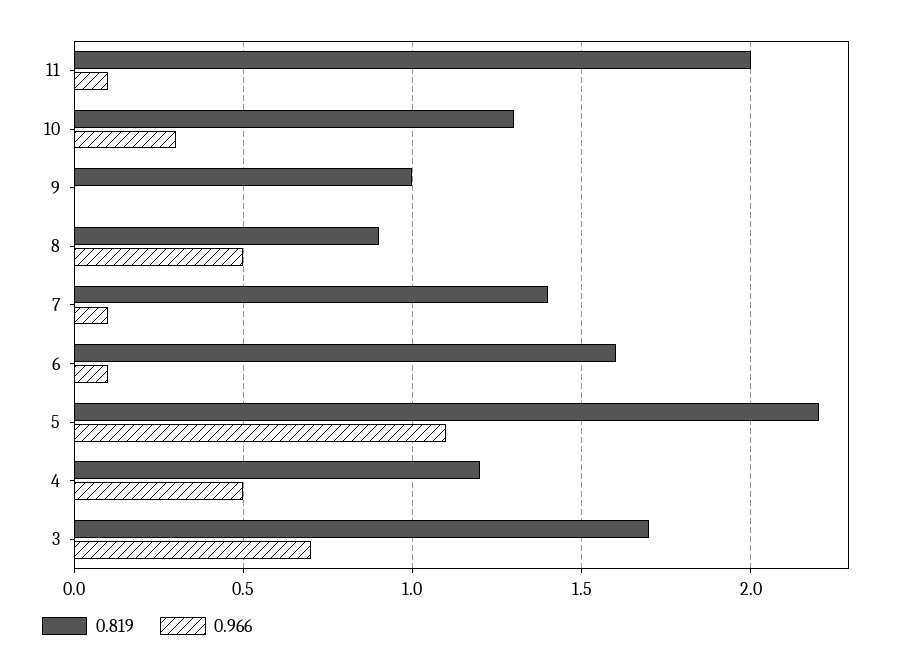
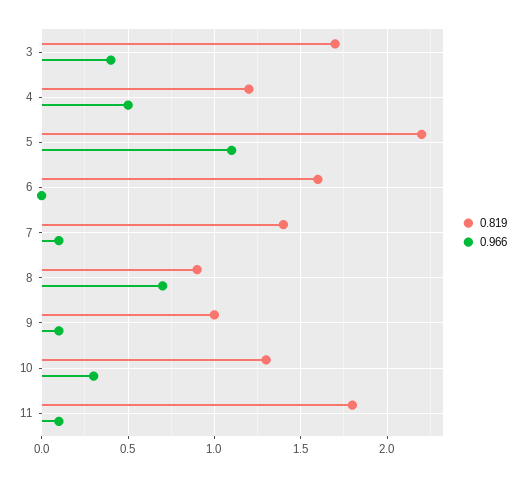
0.819, 11: 2 -> 1.8
0.966, 9: 0 -> 0.1
0.966, 8: 0.5 -> 0.7
0.966, 6: 0.1 -> 0
0.966, 3: 0.7 -> 0.4

